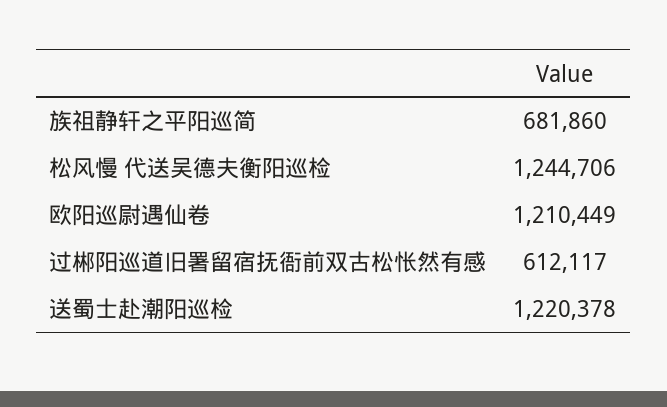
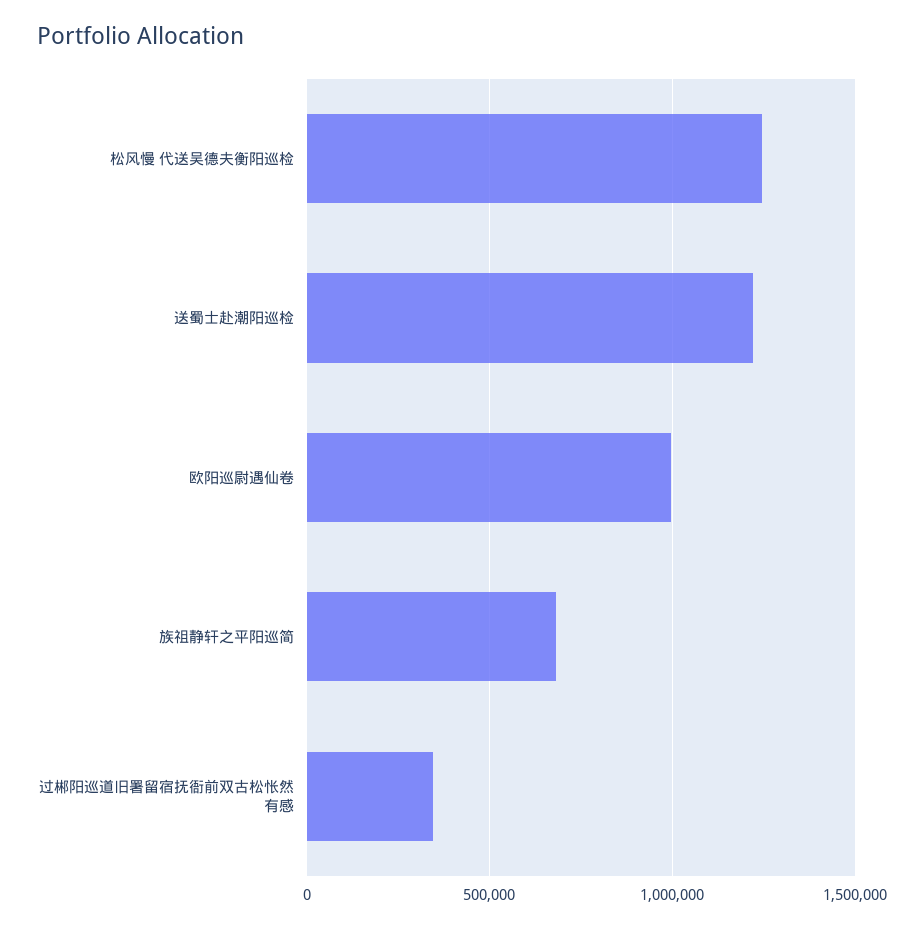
欧阳巡尉遇仙卷: 1210449 -> 1000000
过郴阳巡道旧署留宿抚衙前双古松怅然有感: 612117 -> 350000

